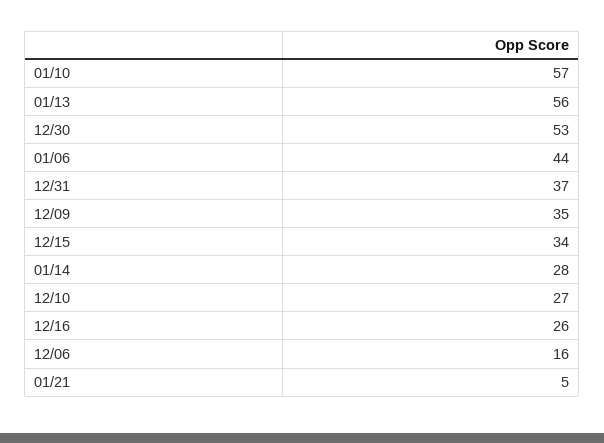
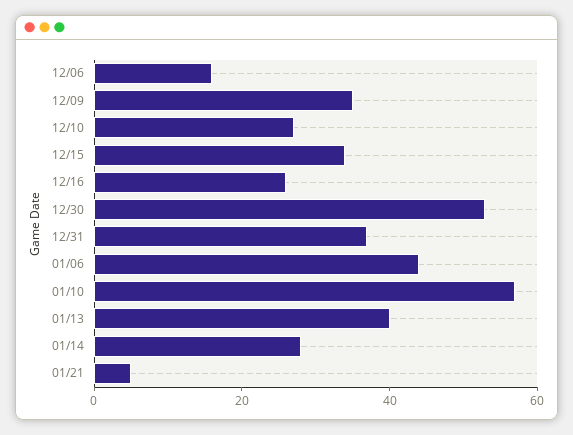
01/13: 56 -> 40

